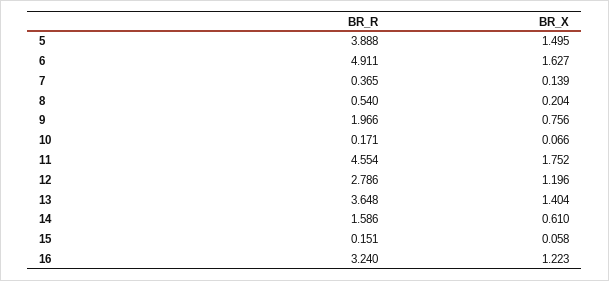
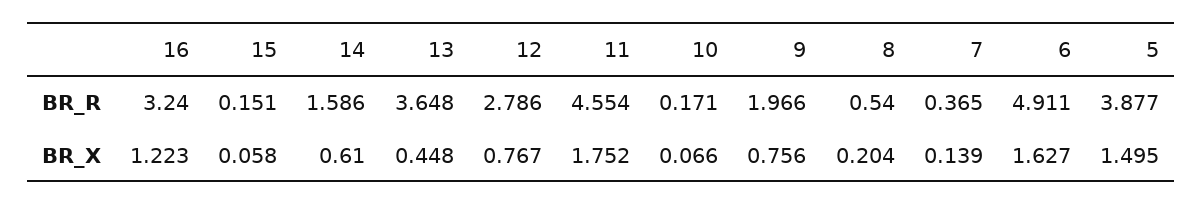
BR_R, 5: 3.888 -> 3.877
BR_X, 12: 1.196 -> 0.767
BR_X, 13: 1.404 -> 0.448

